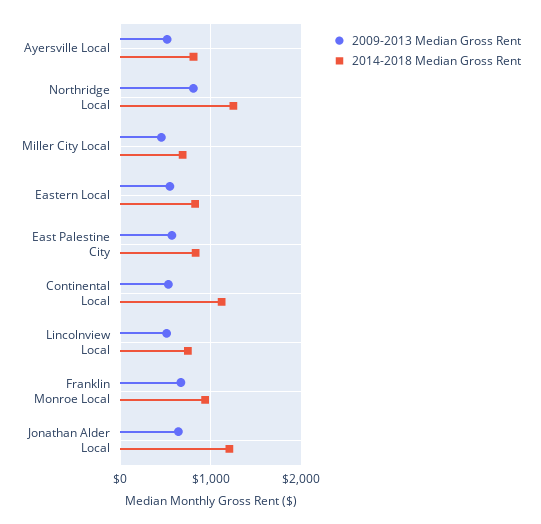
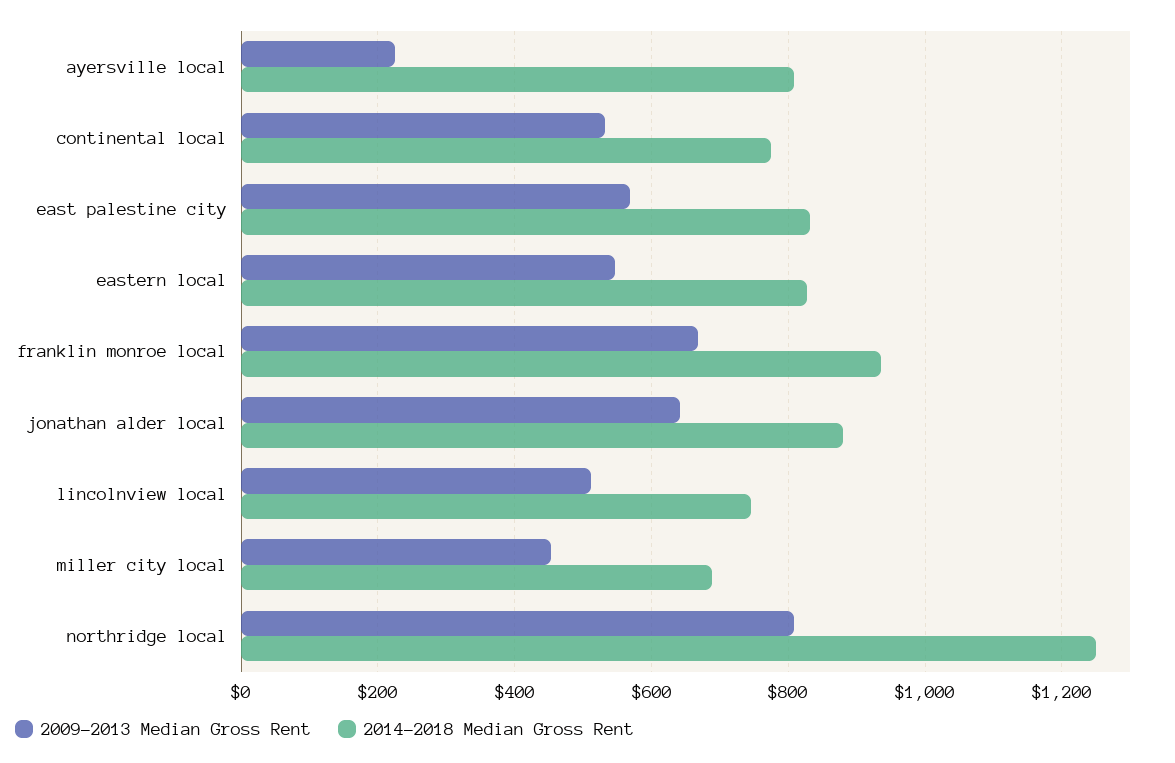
2009-2013 Median Gross Rent, Ayersville Local: 500 -> 220
2014-2018 Median Gross Rent, Continental Local: 1100 -> 780
2014-2018 Median Gross Rent, Jonathan Alder Local: 1200 -> 880

